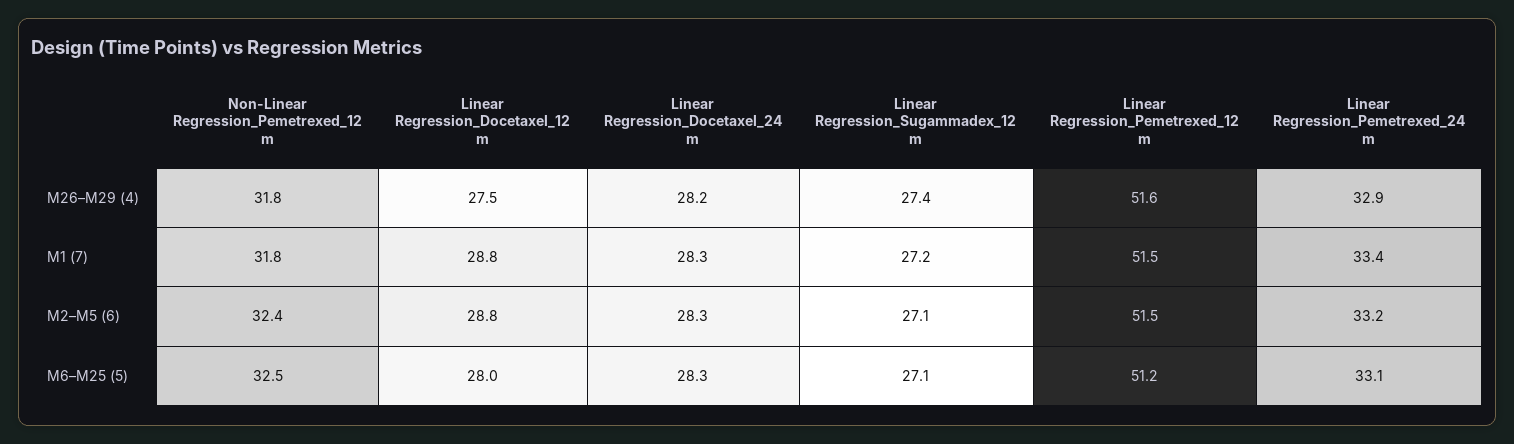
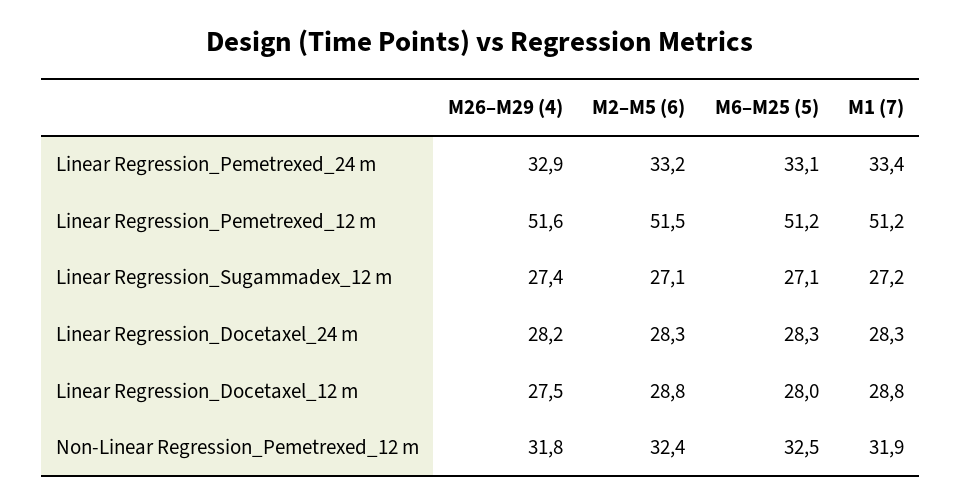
Non-Linear Regression_Pemetrexed_12 m, M1 (7): 31.8 -> 31.9
Linear Regression_Pemetrexed_12 m, M1 (7): 51.5 -> 51.2

